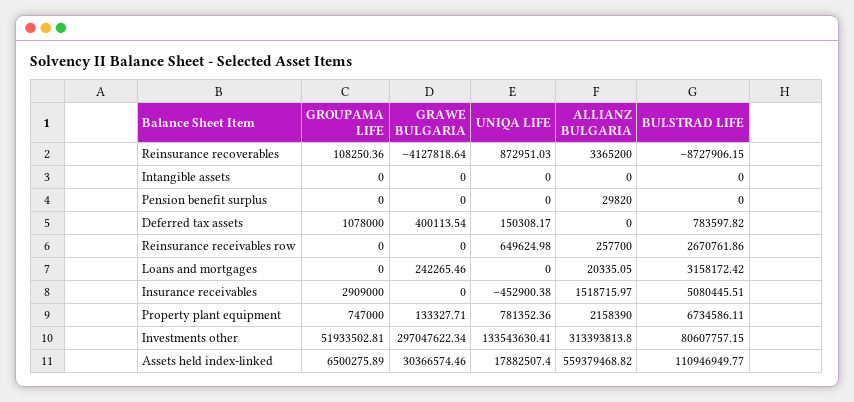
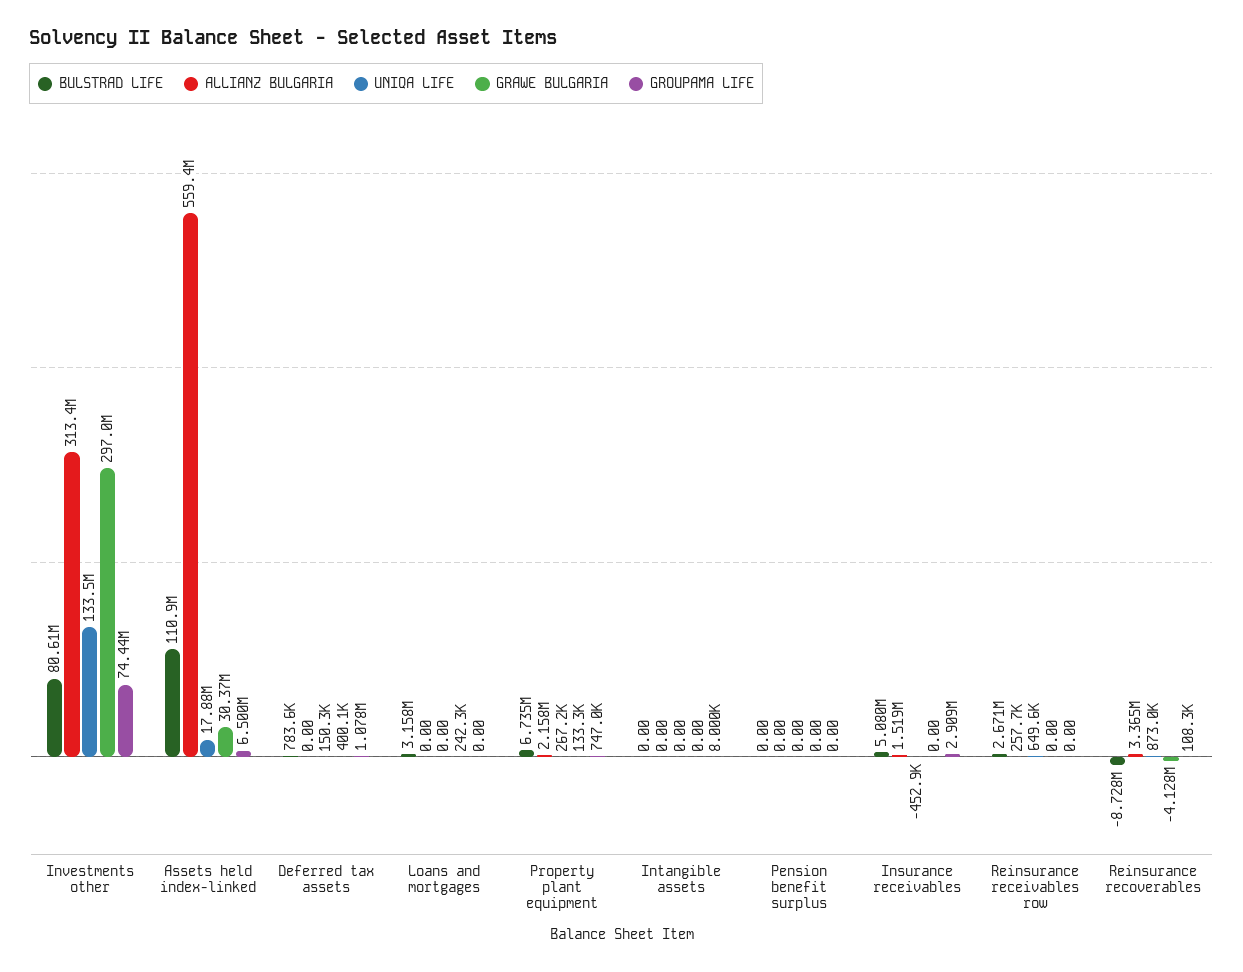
GROUPAMA LIFE, Intangible assets: 0 -> 8000
ALLIANZ BULGARIA, Pension benefit surplus: 29820 -> 0
ALLIANZ BULGARIA, Loans and mortgages: 20335.05 -> 0
UNIQA LIFE, Property plant equipment: 781352.36 -> 267200
GROUPAMA LIFE, Investments other: 51933502.81 -> 74440000

